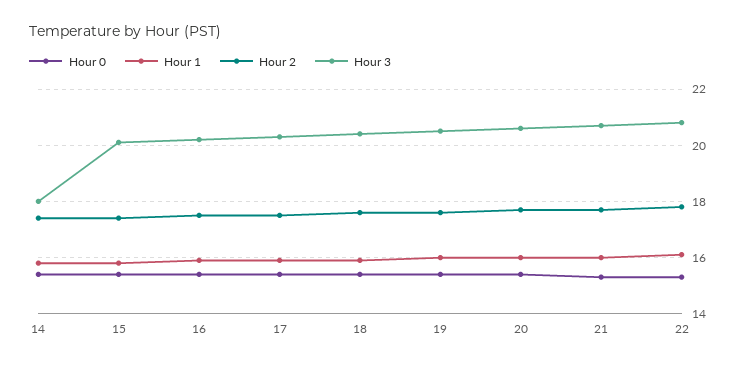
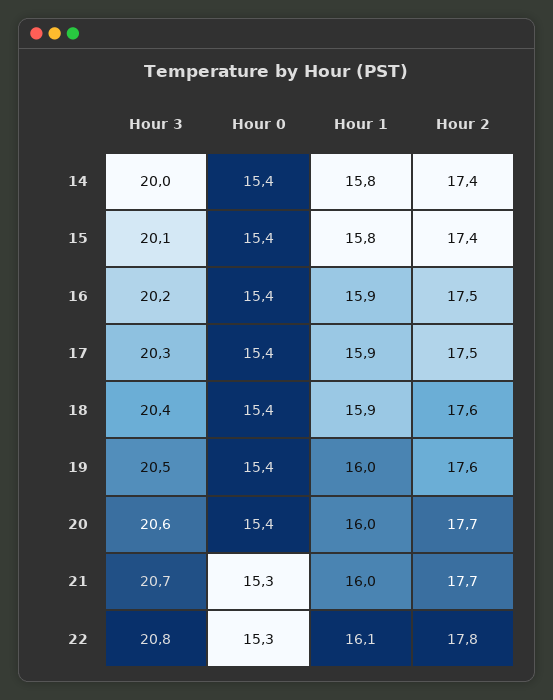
Hour 3, 14: 18 -> 20

